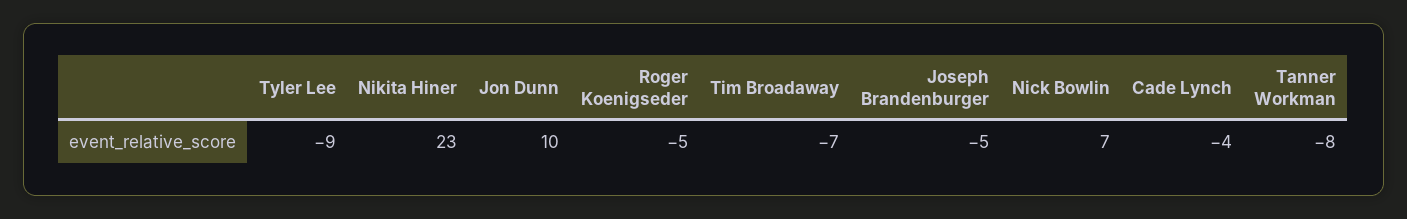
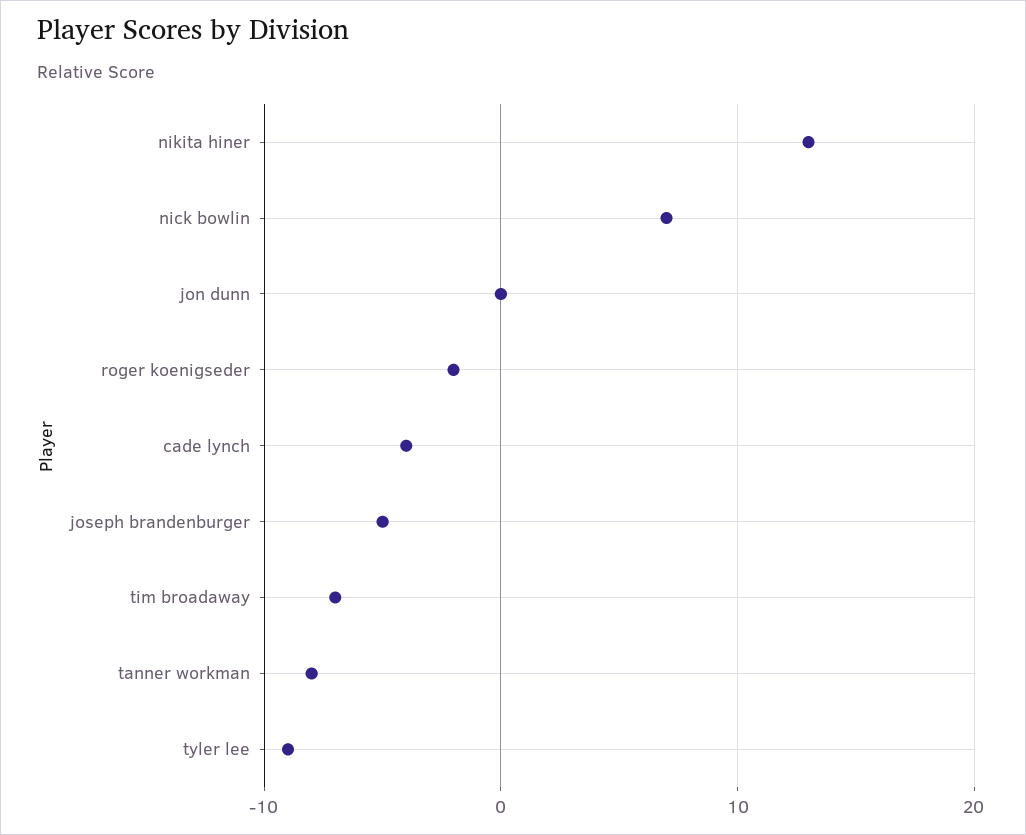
Nikita Hiner: 23 -> 13
Jon Dunn: 10 -> 0
Roger Koenigseder: -5 -> -2

